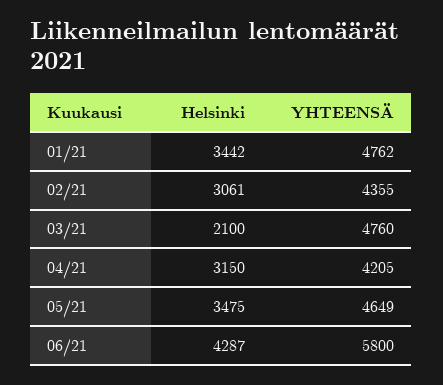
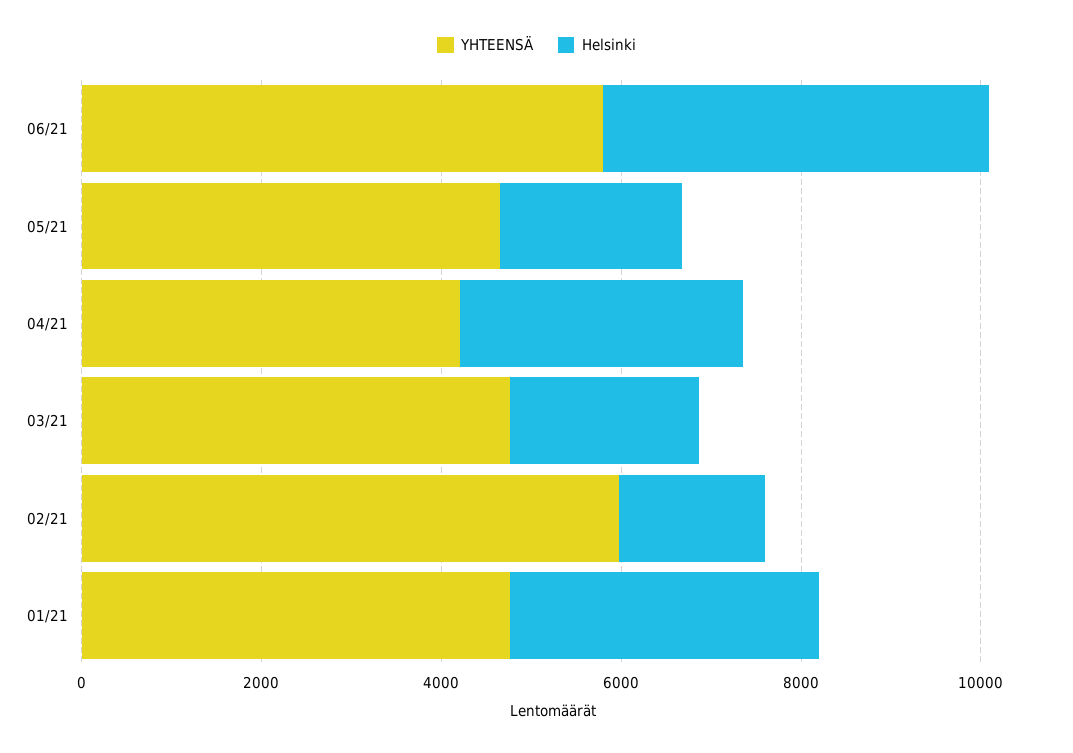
Helsinki, 02/21: 3061 -> 1500
YHTEENSÄ, 02/21: 4355 -> 6000
Helsinki, 05/21: 3475 -> 2000

